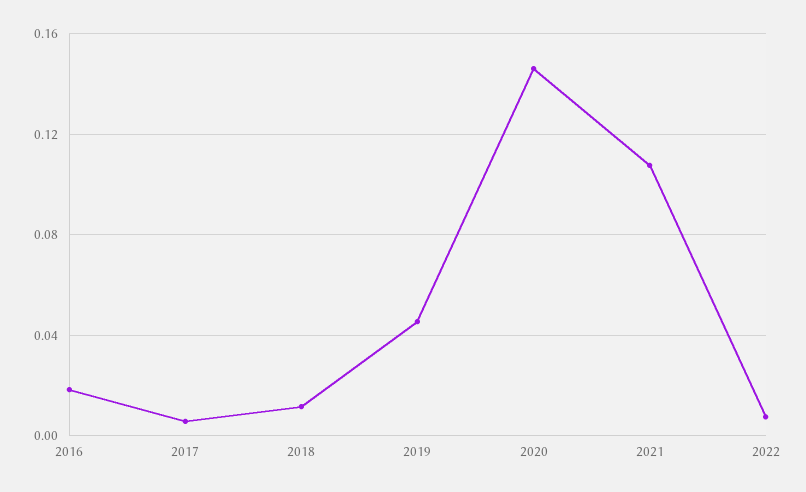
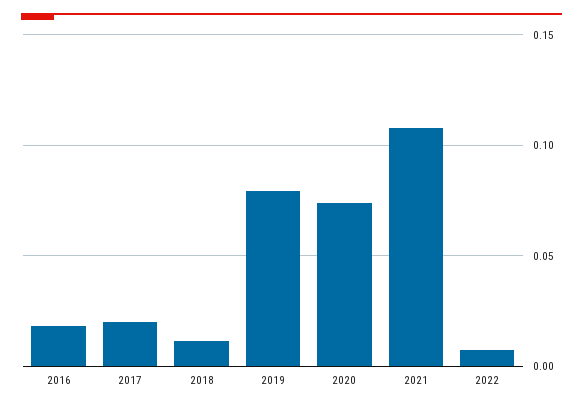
2017: 0.005 -> 0.02
2019: 0.045 -> 0.08
2020: 0.145 -> 0.075

